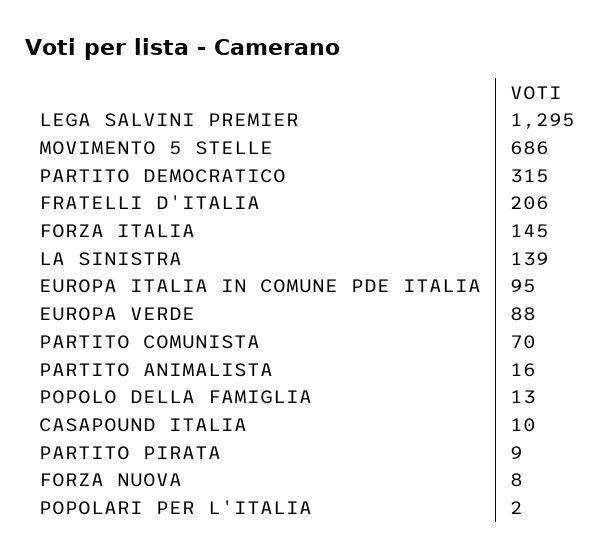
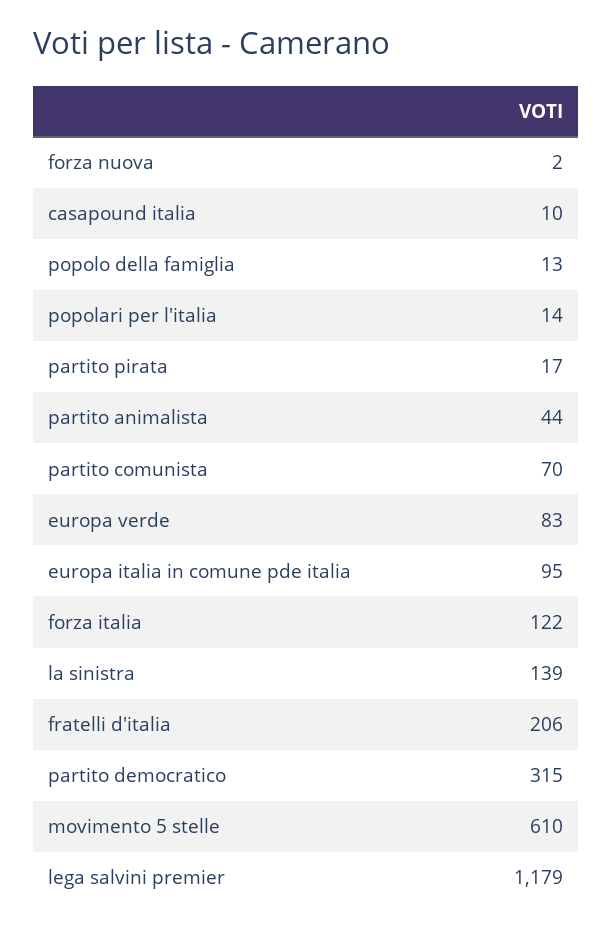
LEGA SALVINI PREMIER: 1295 -> 1179
MOVIMENTO 5 STELLE: 686 -> 610
FORZA ITALIA: 145 -> 122
EUROPA VERDE: 88 -> 83
PARTITO ANIMALISTA: 16 -> 44
PARTITO PIRATA: 9 -> 17
FORZA NUOVA: 8 -> 2
POPOLARI PER L'ITALIA: 2 -> 14

